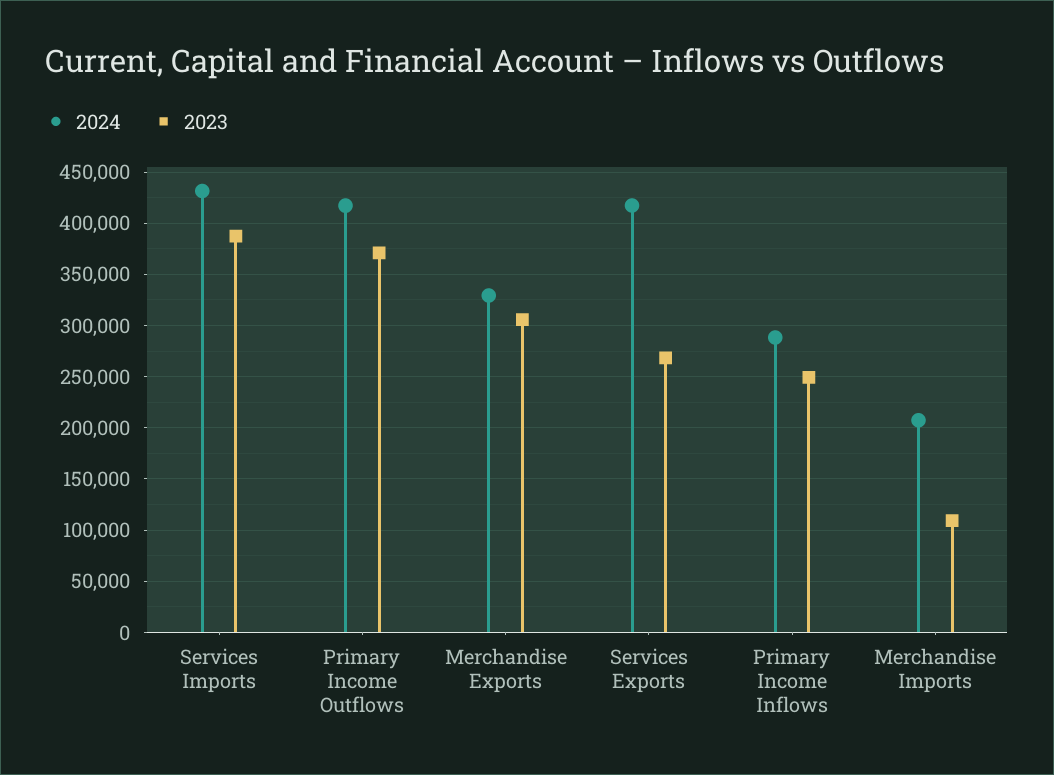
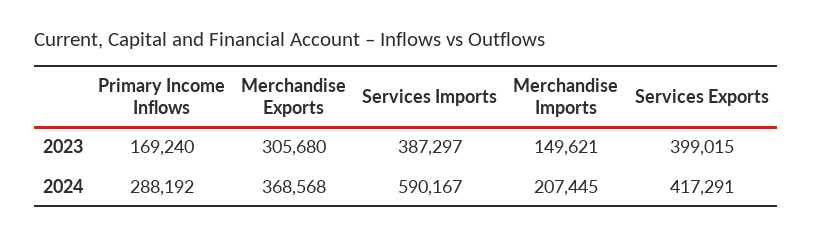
2024, Services Imports: 430000 -> 590167
2024, Primary Income Outflows: 420000 -> none
2023, Primary Income Outflows: 370000 -> none
2024, Merchandise Exports: 330000 -> 368568
2023, Services Exports: 270000 -> 399015
2023, Primary Income Inflows: 250000 -> 169240
2023, Merchandise Imports: 110000 -> 149621

